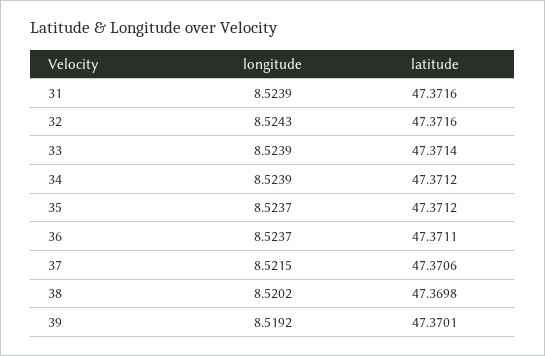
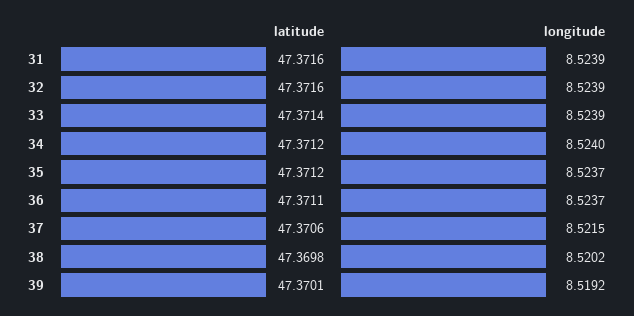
longitude, 32: 8.5243 -> 8.5239
longitude, 34: 8.5239 -> 8.524

